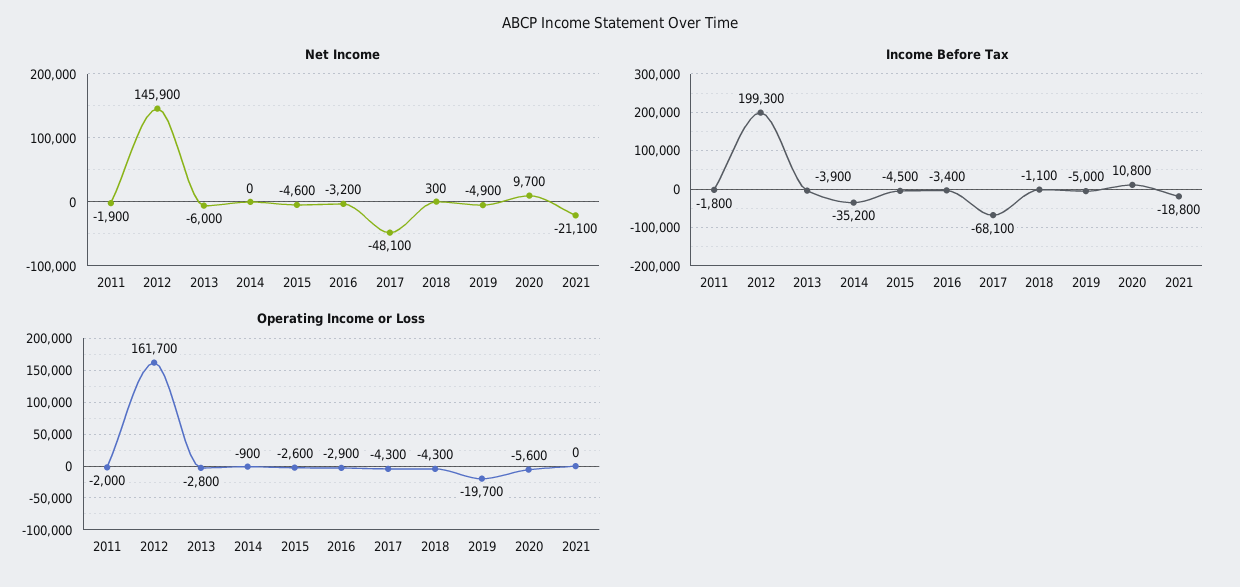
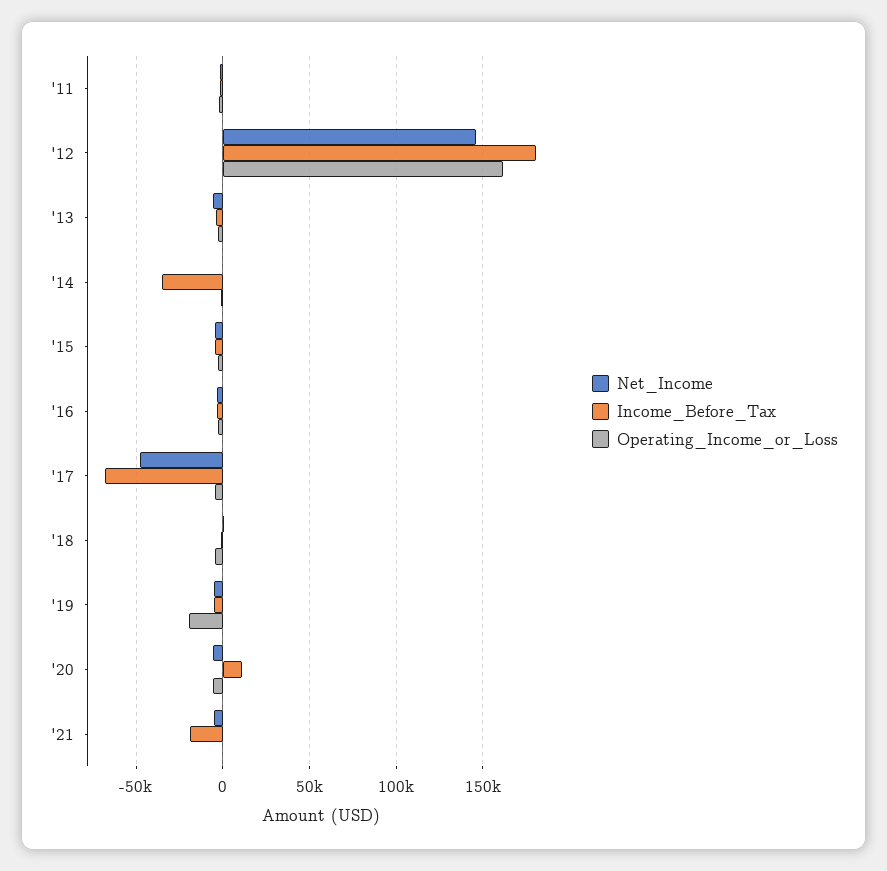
Net Income, 2020: 9700 -> -5000
Net Income, 2021: -21100 -> -5000
Income Before Tax, 2012: 199300 -> 180000

